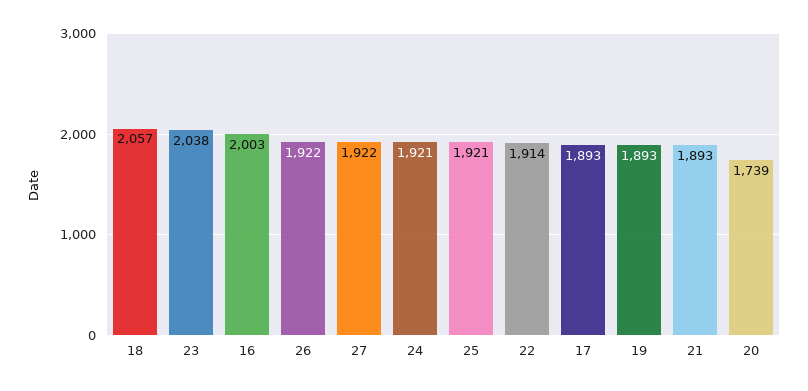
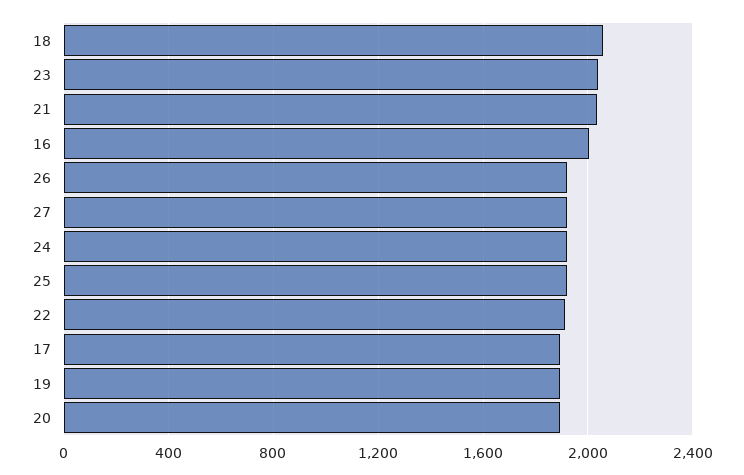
21: 1893 -> 2050
20: 1739 -> 1900

